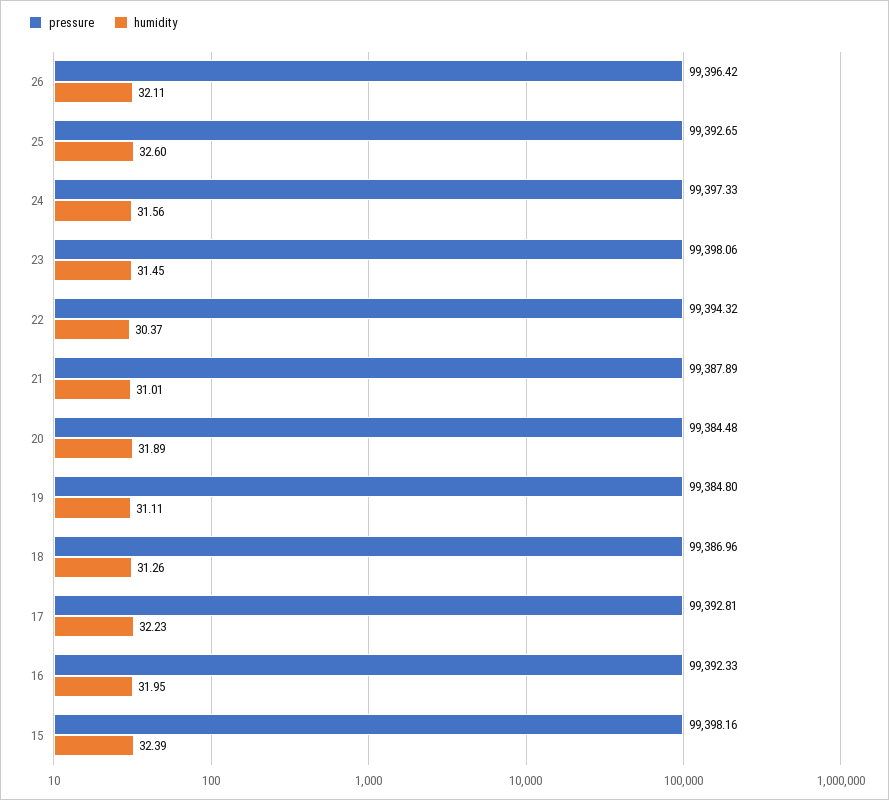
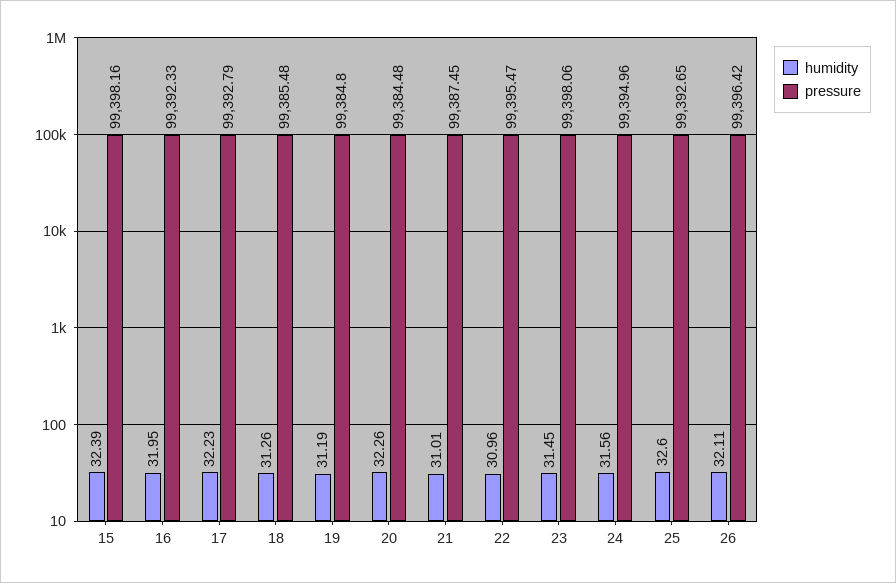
pressure, 24: 99397.33 -> 99394.96
pressure, 22: 99394.32 -> 99395.47
humidity, 22: 30.37 -> 30.96
pressure, 21: 99387.89 -> 99387.45
humidity, 20: 31.89 -> 32.26
humidity, 19: 31.11 -> 31.19
pressure, 18: 99386.96 -> 99385.48
pressure, 17: 99392.81 -> 99392.79

